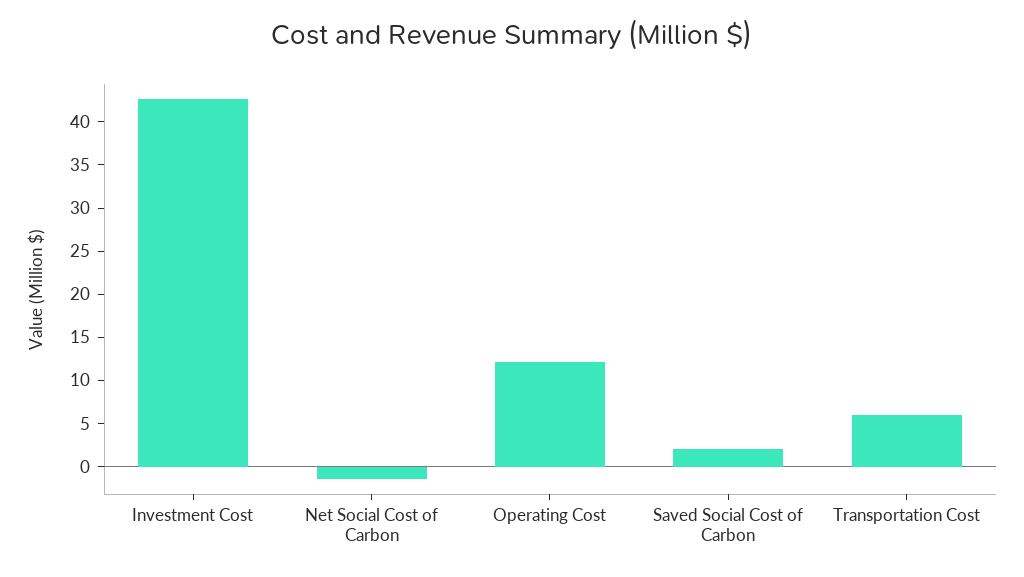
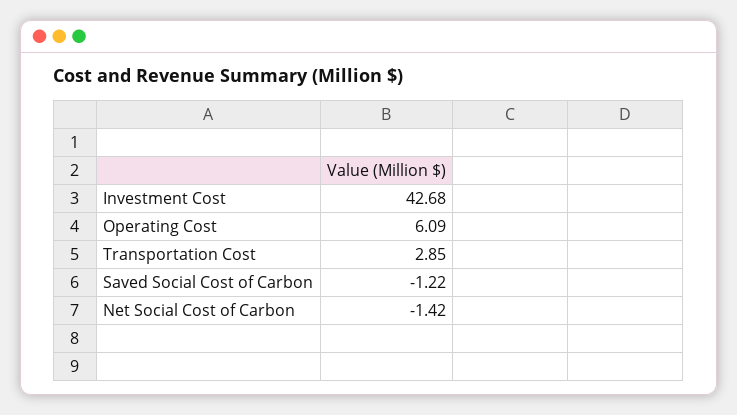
Operating Cost: 12 -> 6.09
Saved Social Cost of Carbon: 2 -> -1.22
Transportation Cost: 6 -> 2.85

